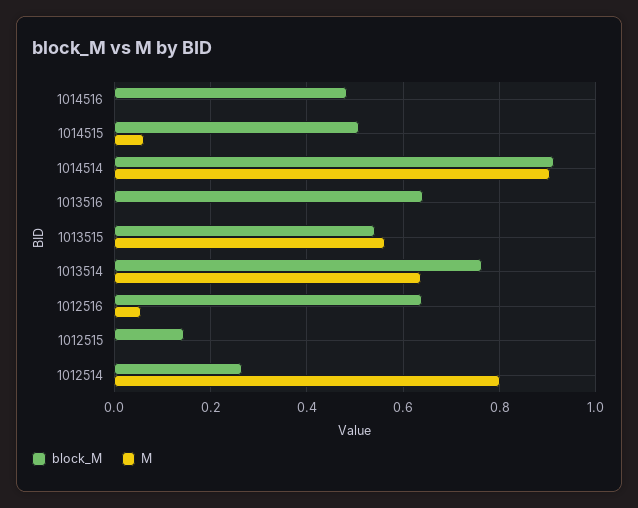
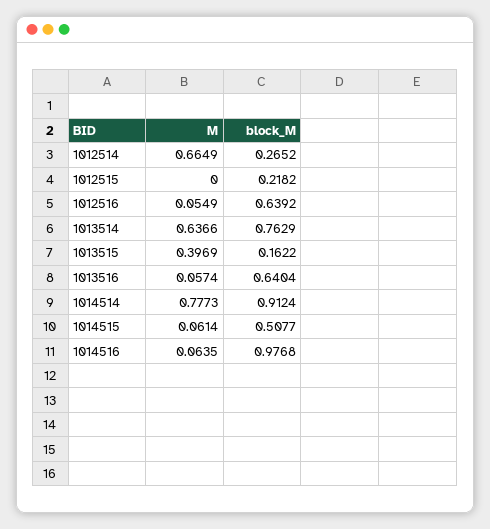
block_M, 1014516: 0.48 -> 0.9768
M, 1014516: 0 -> 0.0635
M, 1014514: 0.9 -> 0.7773
M, 1013516: 0 -> 0.0574
block_M, 1013515: 0.54 -> 0.1622
M, 1013515: 0.56 -> 0.3969
block_M, 1012515: 0.14 -> 0.2182
M, 1012514: 0.8 -> 0.6649

